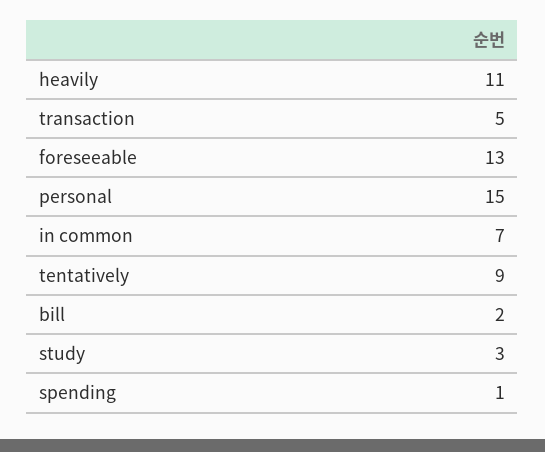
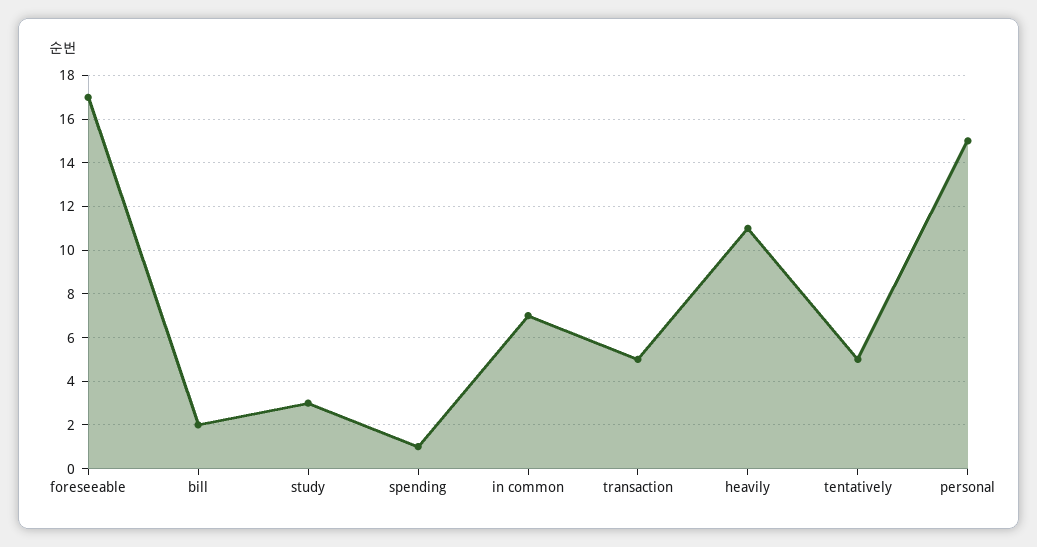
foreseeable: 13 -> 17
tentatively: 9 -> 5

